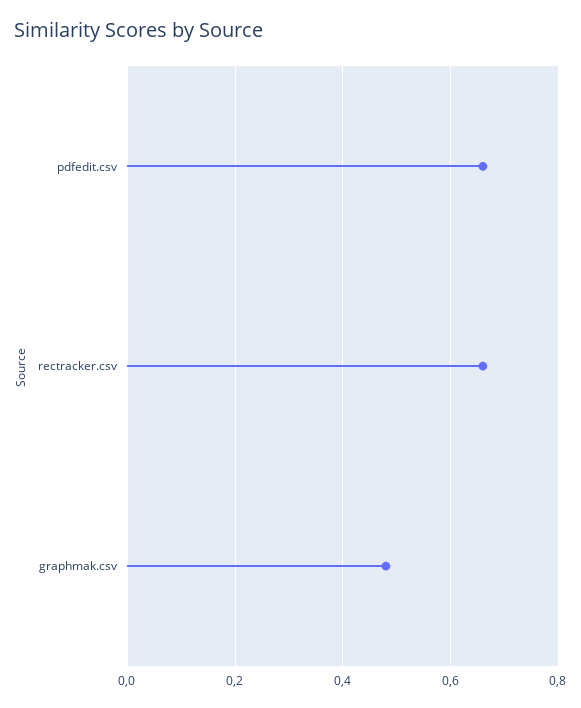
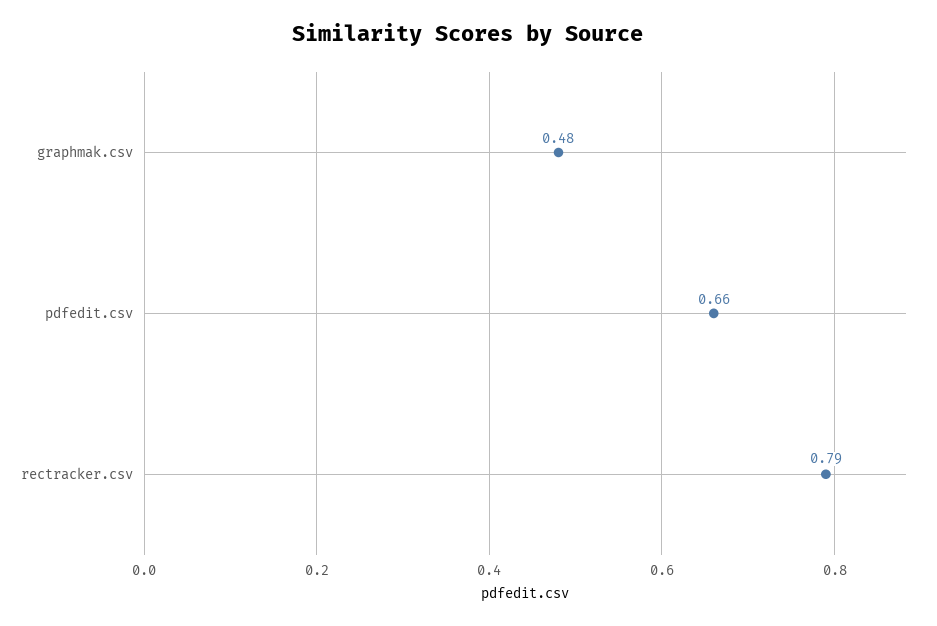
rectracker.csv: 0.65 -> 0.79

